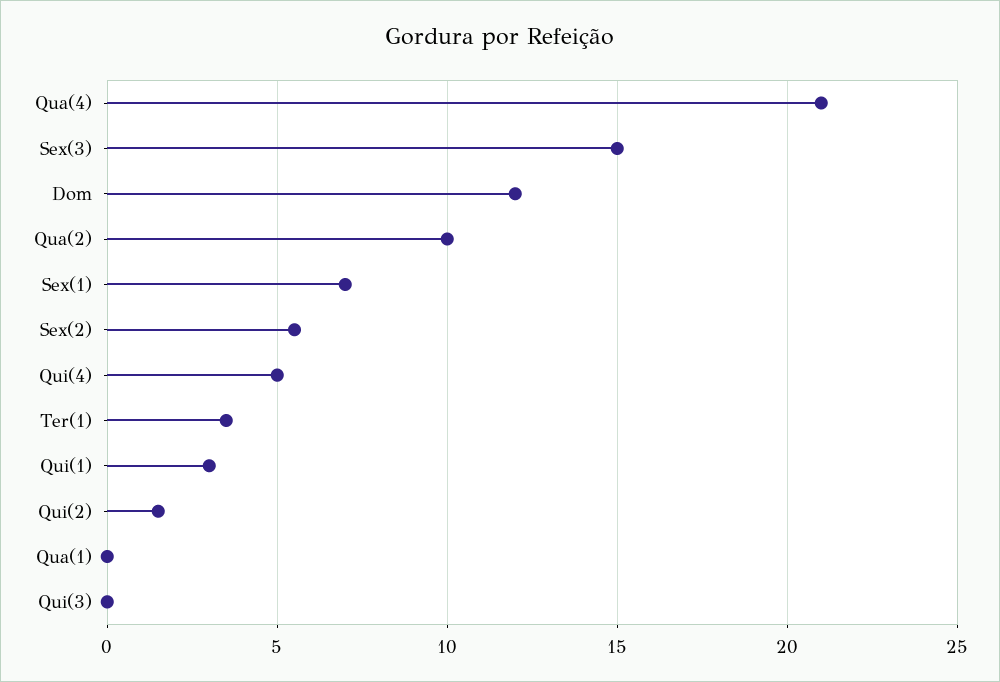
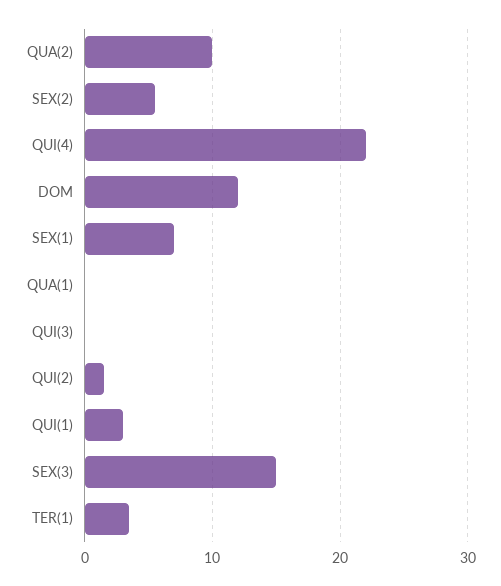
Qua(4): 21 -> none
Qui(4): 5 -> 22

